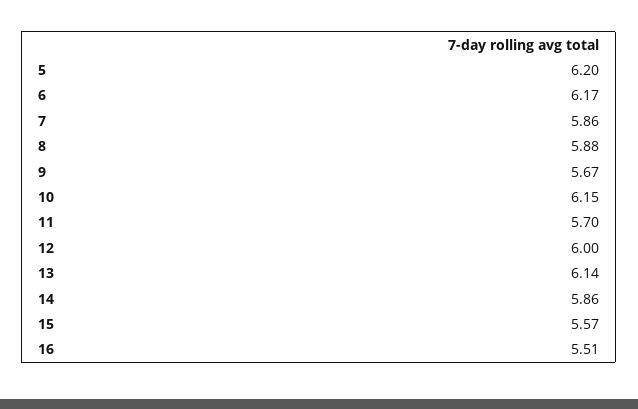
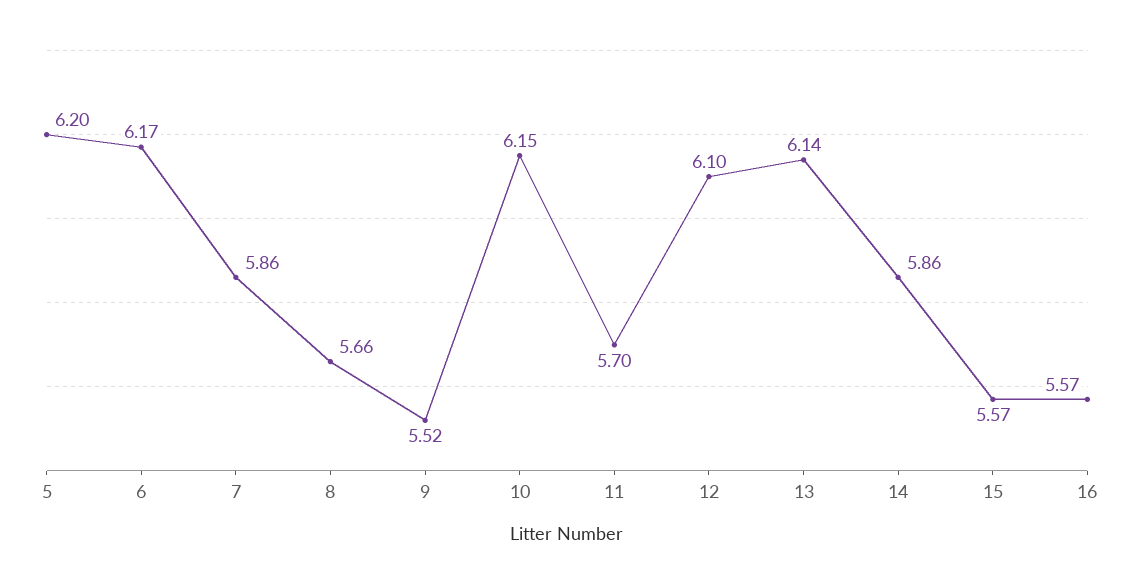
8: 5.88 -> 5.66
9: 5.67 -> 5.52
12: 6 -> 6.1
16: 5.51 -> 5.57

